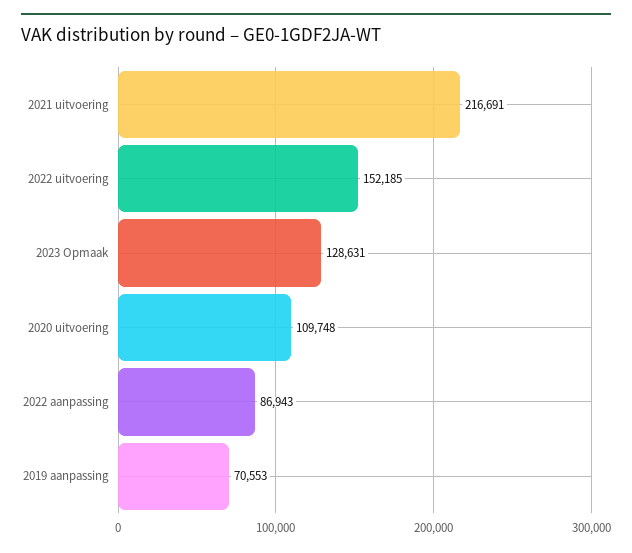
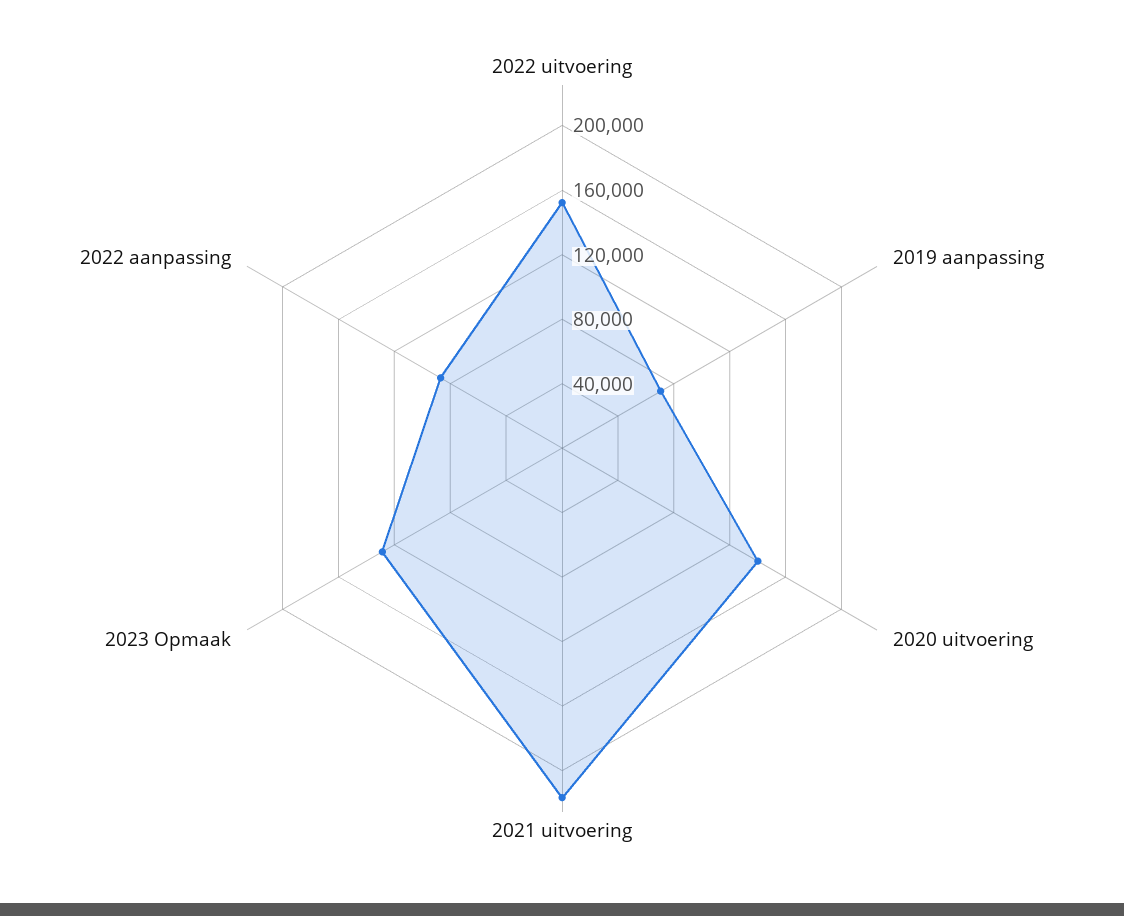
2020 uitvoering: 109748 -> 140000

